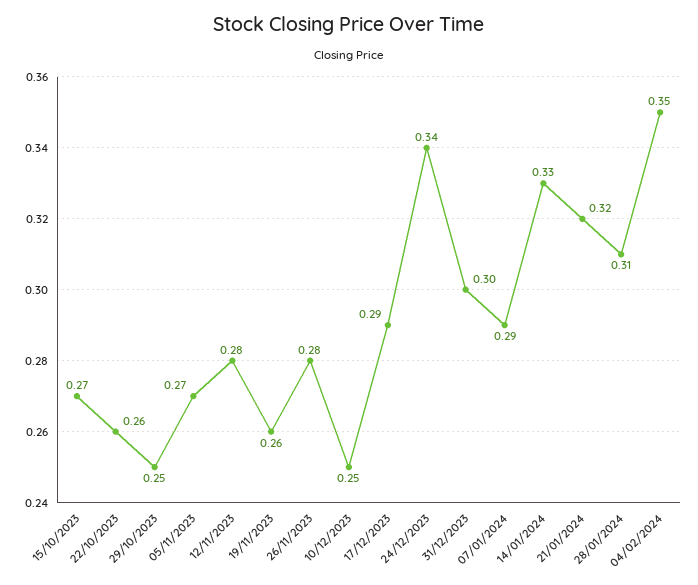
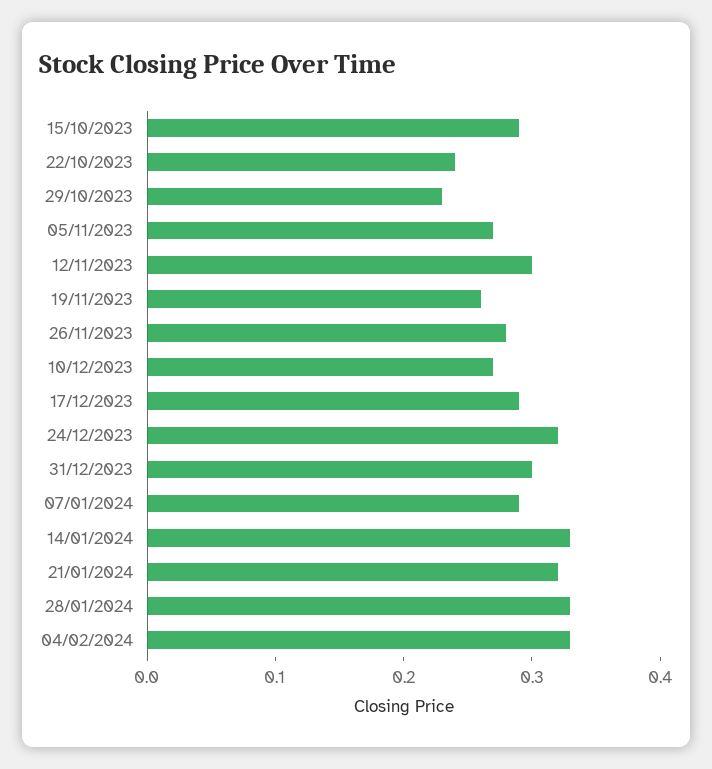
15/10/2023: 0.27 -> 0.29
22/10/2023: 0.26 -> 0.24
29/10/2023: 0.25 -> 0.23
12/11/2023: 0.28 -> 0.3
10/12/2023: 0.25 -> 0.27
24/12/2023: 0.34 -> 0.32
28/01/2024: 0.31 -> 0.33
04/02/2024: 0.35 -> 0.33

